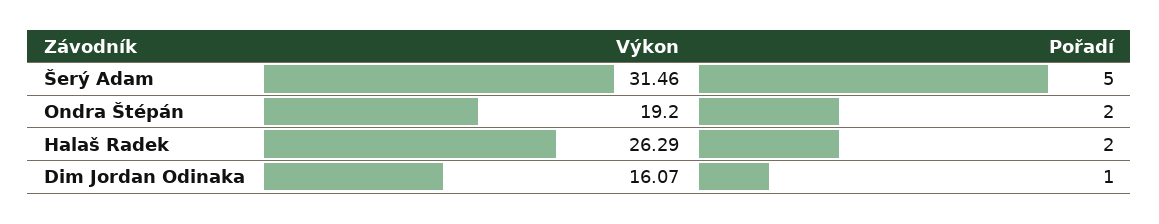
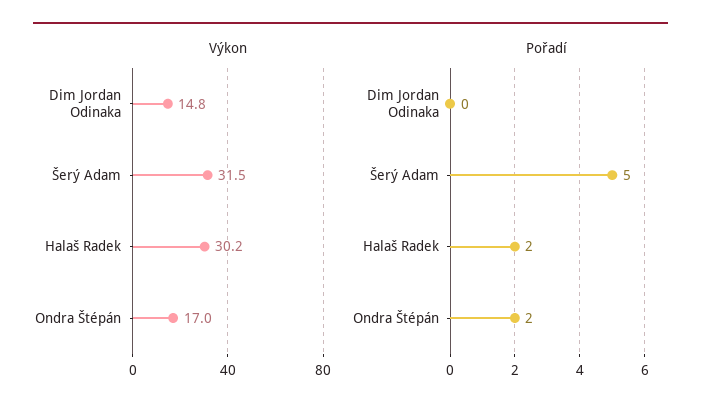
Výkon, Ondra Štépán: 19.2 -> 17
Výkon, Halaš Radek: 26.29 -> 30.2
Výkon, Dim Jordan Odinaka: 16.07 -> 14.8
Pořadí, Dim Jordan Odinaka: 1 -> 0

